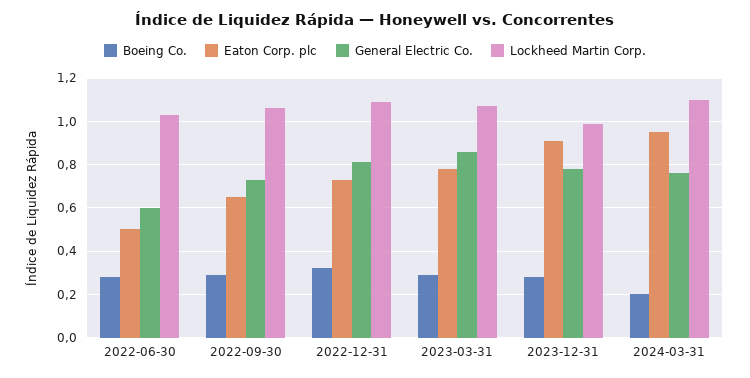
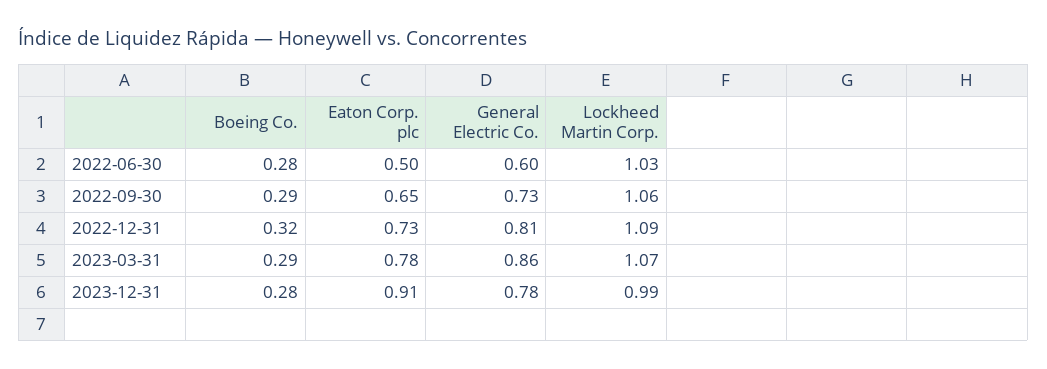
Boeing Co., 2024-03-31: 0.2 -> none
Eaton Corp. plc, 2024-03-31: 0.95 -> none
General Electric Co., 2024-03-31: 0.75 -> none
Lockheed Martin Corp., 2024-03-31: 1.1 -> none

